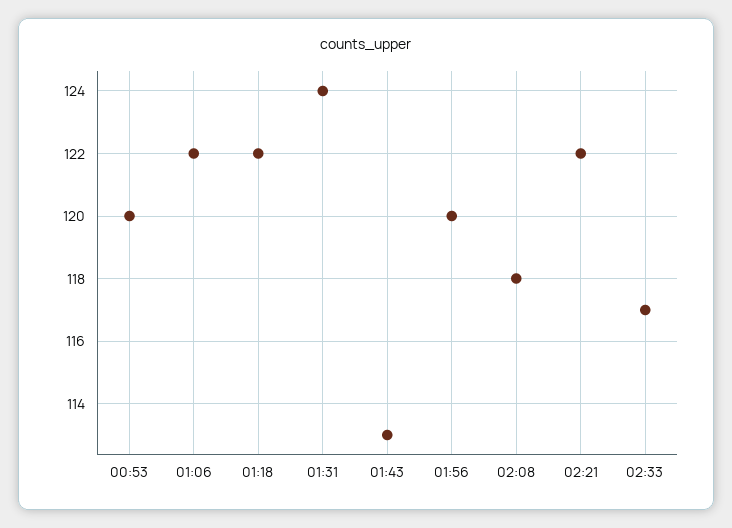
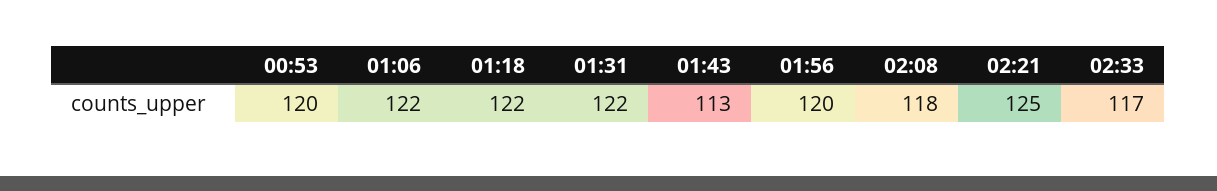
01:31: 124 -> 122
02:21: 122 -> 125

